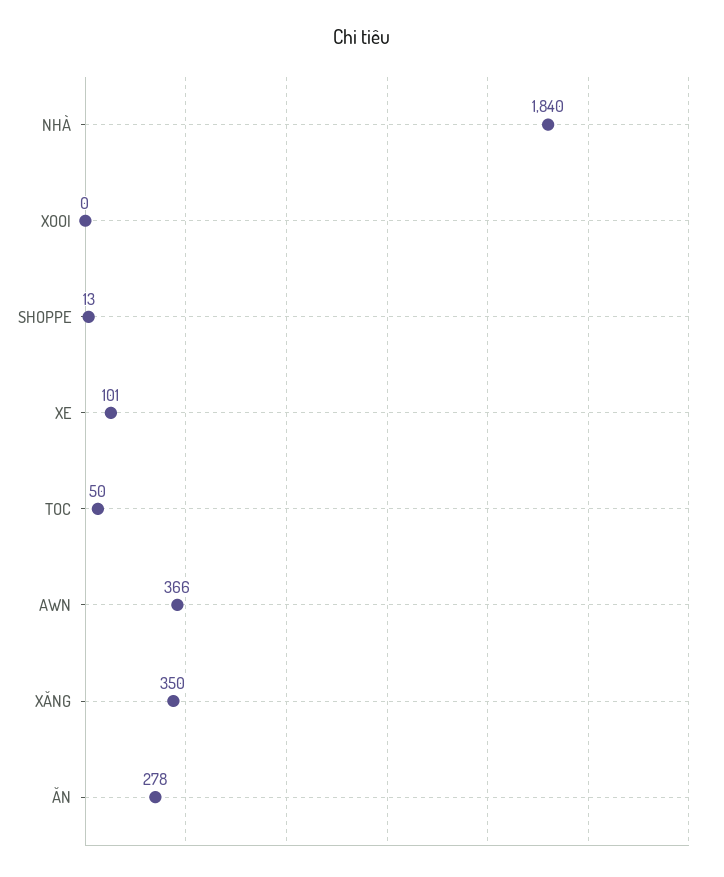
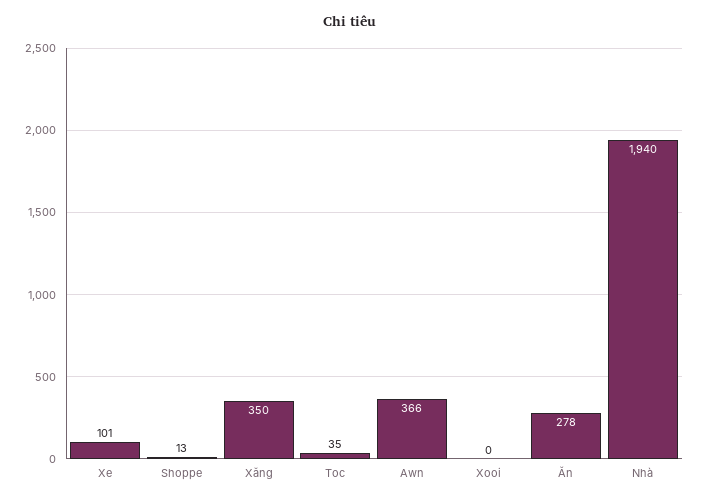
NHÀ: 1840 -> 1940
TOC: 50 -> 35

